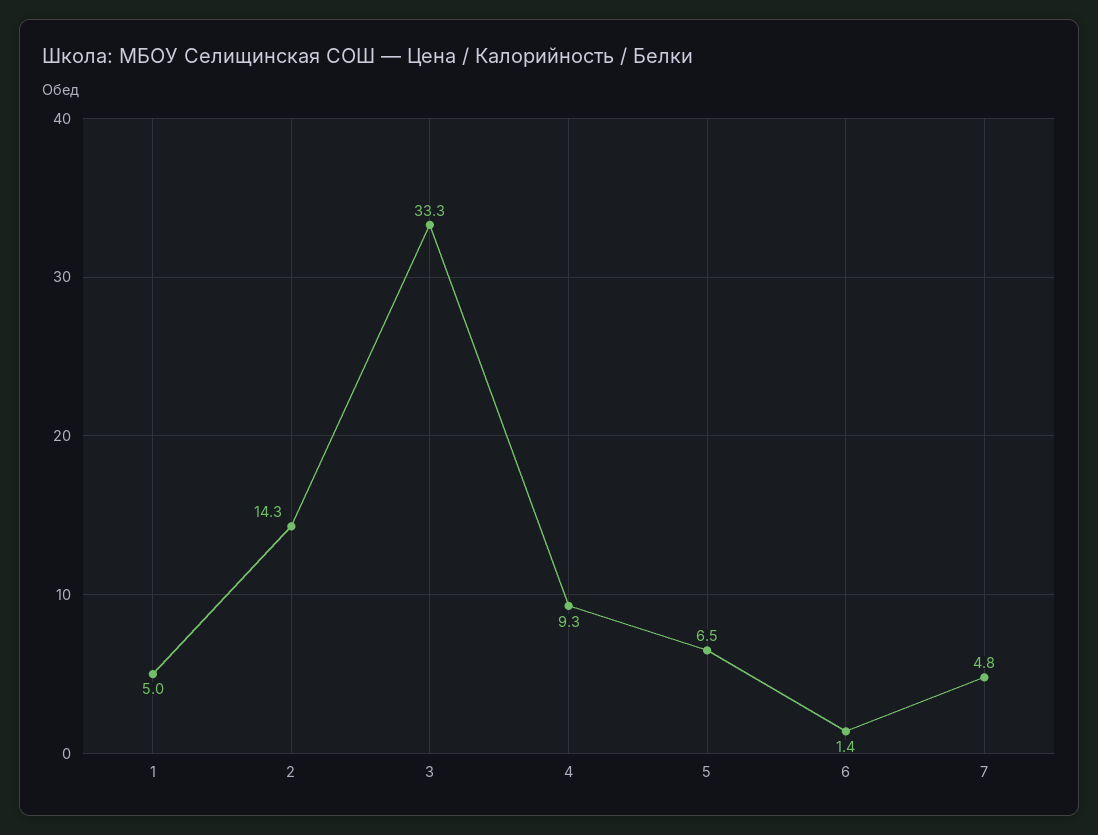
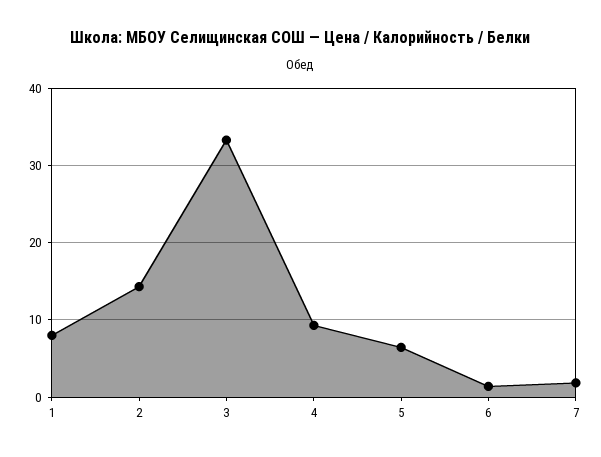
1: 5 -> 8
7: 4.8 -> 2

